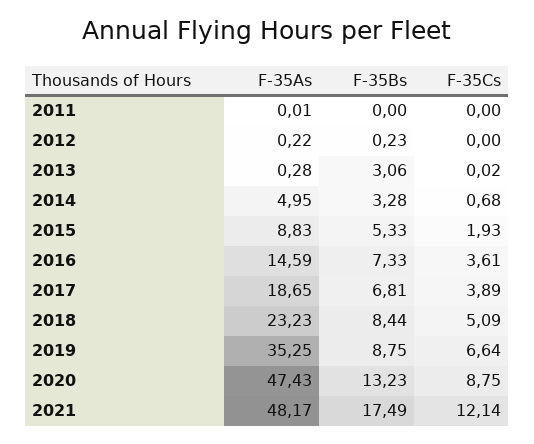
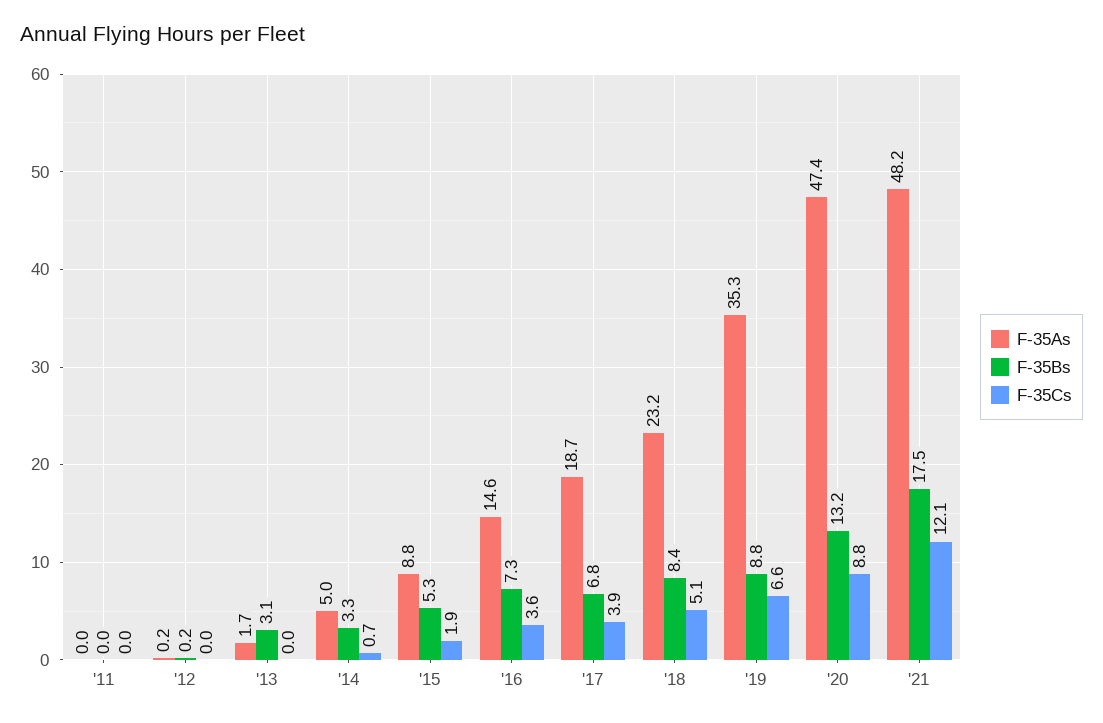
F-35As, 2013: 0.28 -> 1.7

